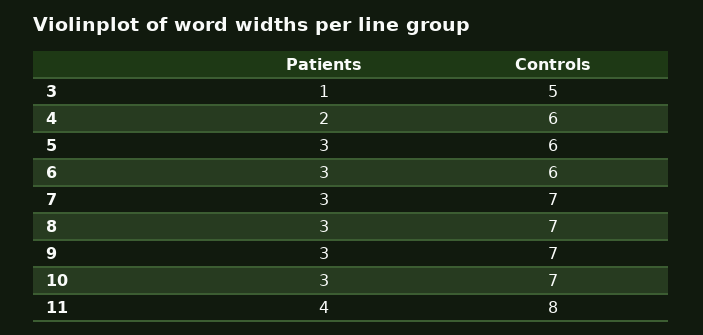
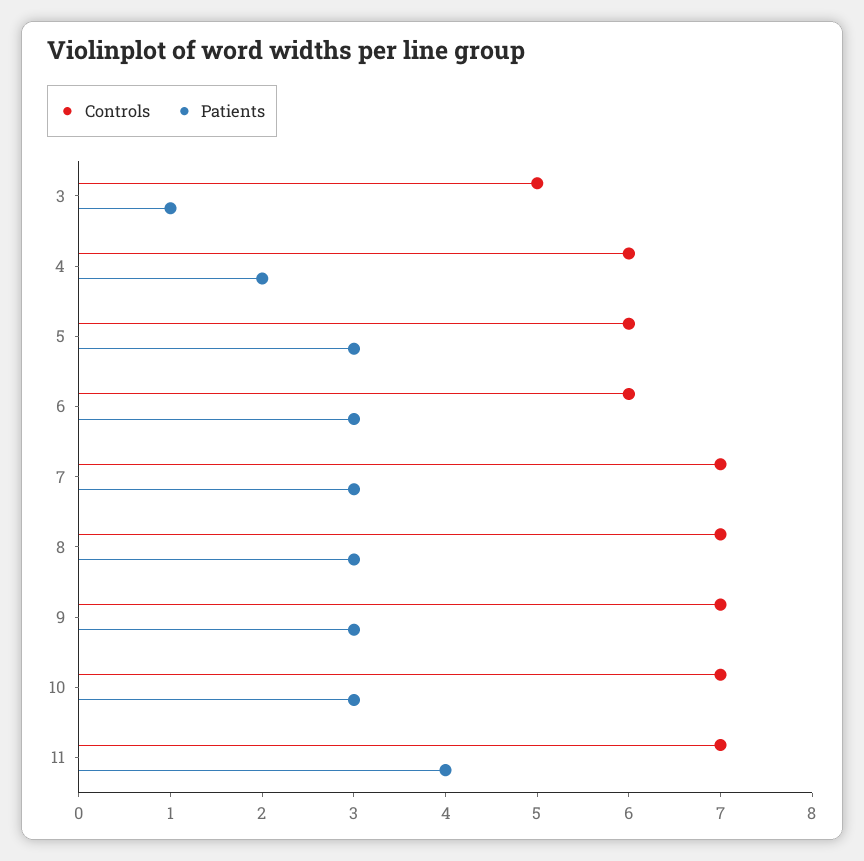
Controls, 11: 8 -> 7

